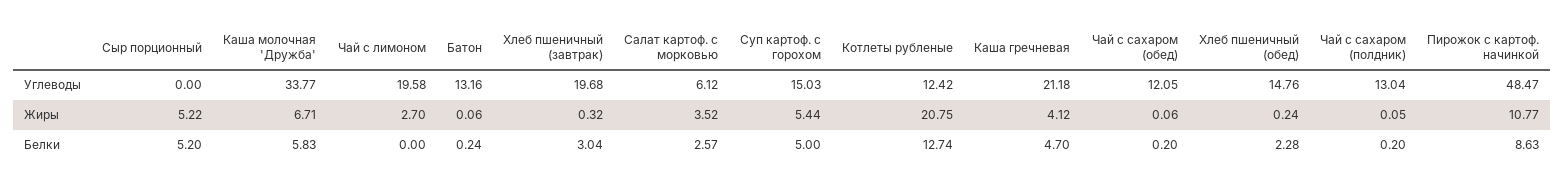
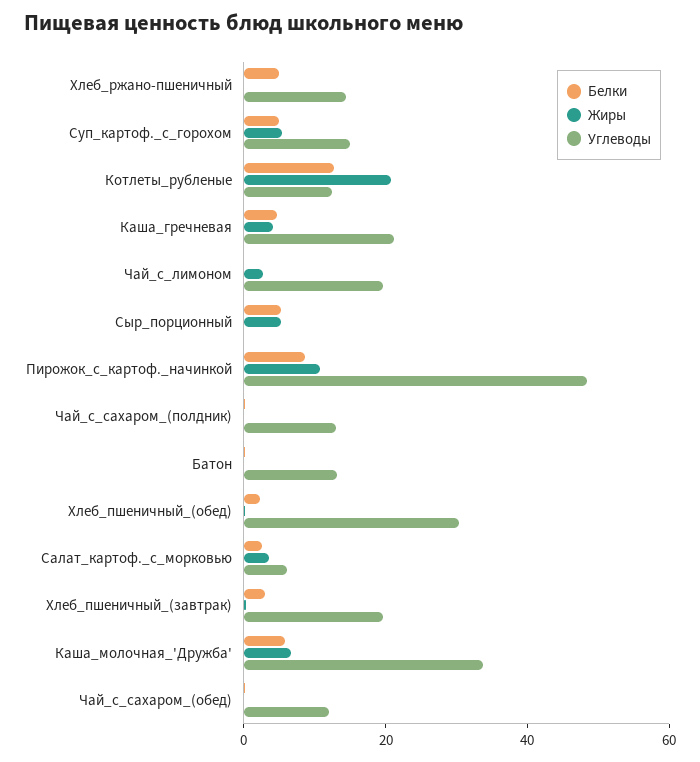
Углеводы, Хлеб пшеничный (обед): 14.76 -> 30
Белки, Хлеб_ржано-пшеничный: none -> 5
Жиры, Хлеб_ржано-пшеничный: none -> 0
Углеводы, Хлеб_ржано-пшеничный: none -> 15

